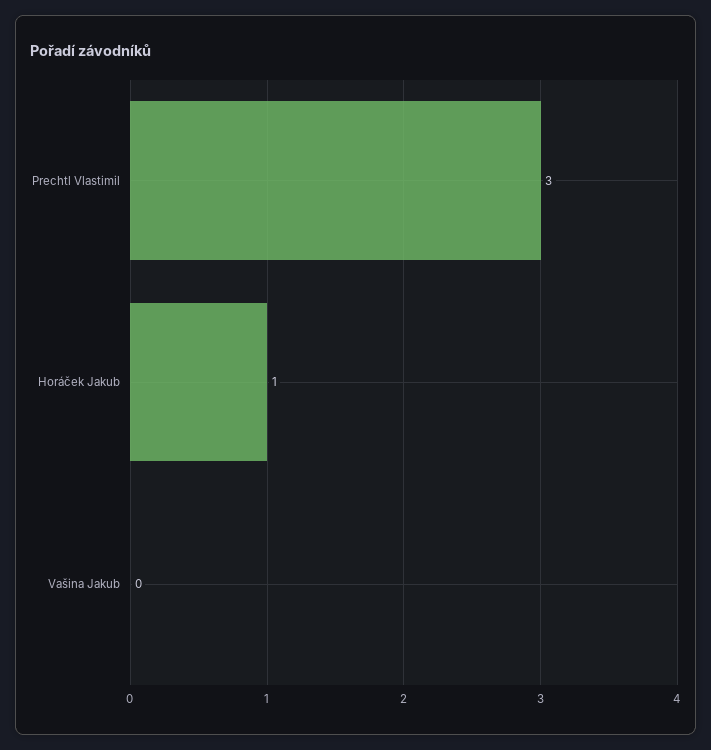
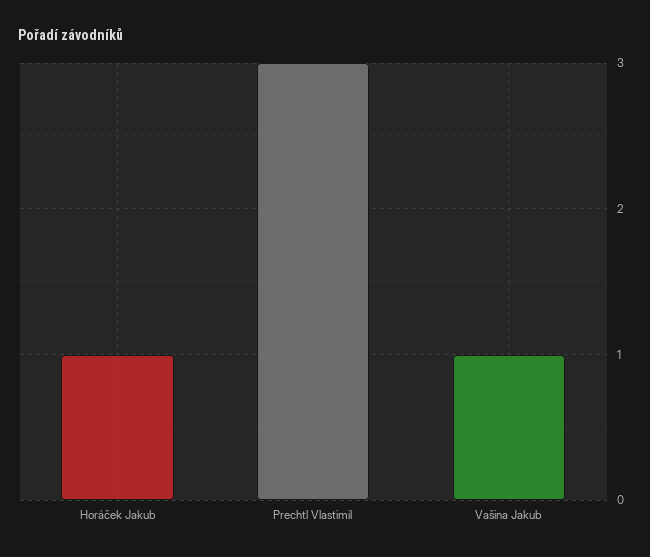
Vašina Jakub: 0 -> 1

